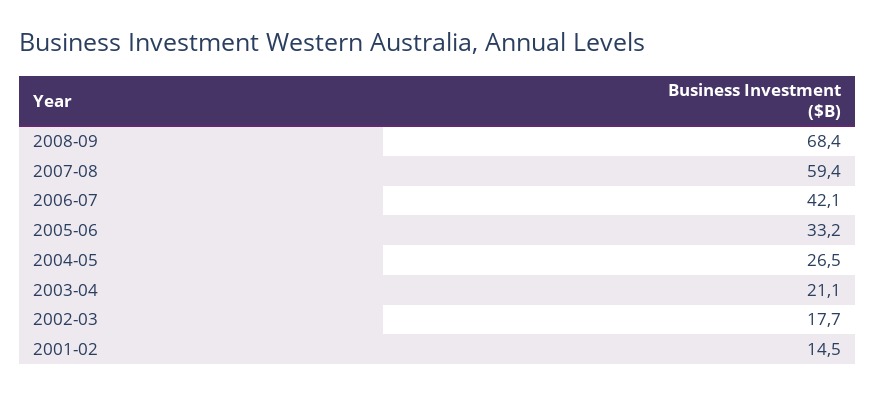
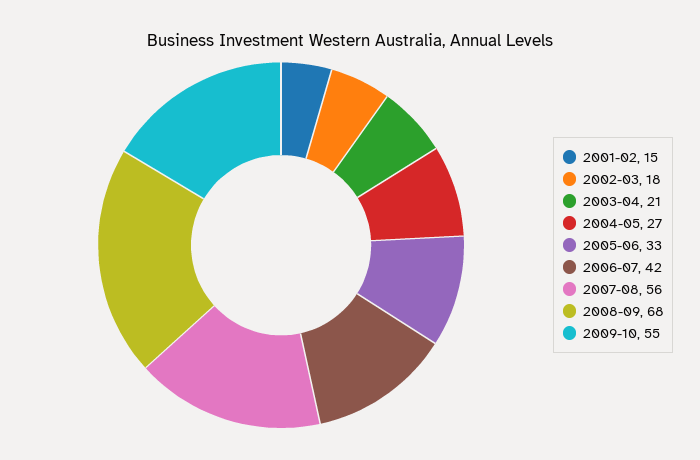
2007-08: 59.4 -> 56
2009-10: none -> 55

